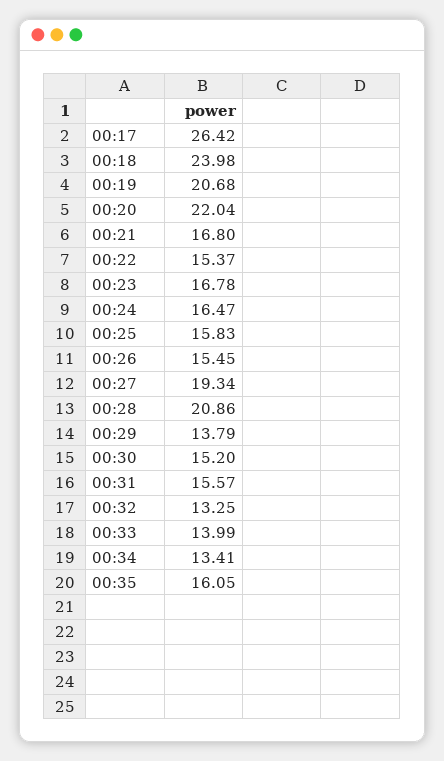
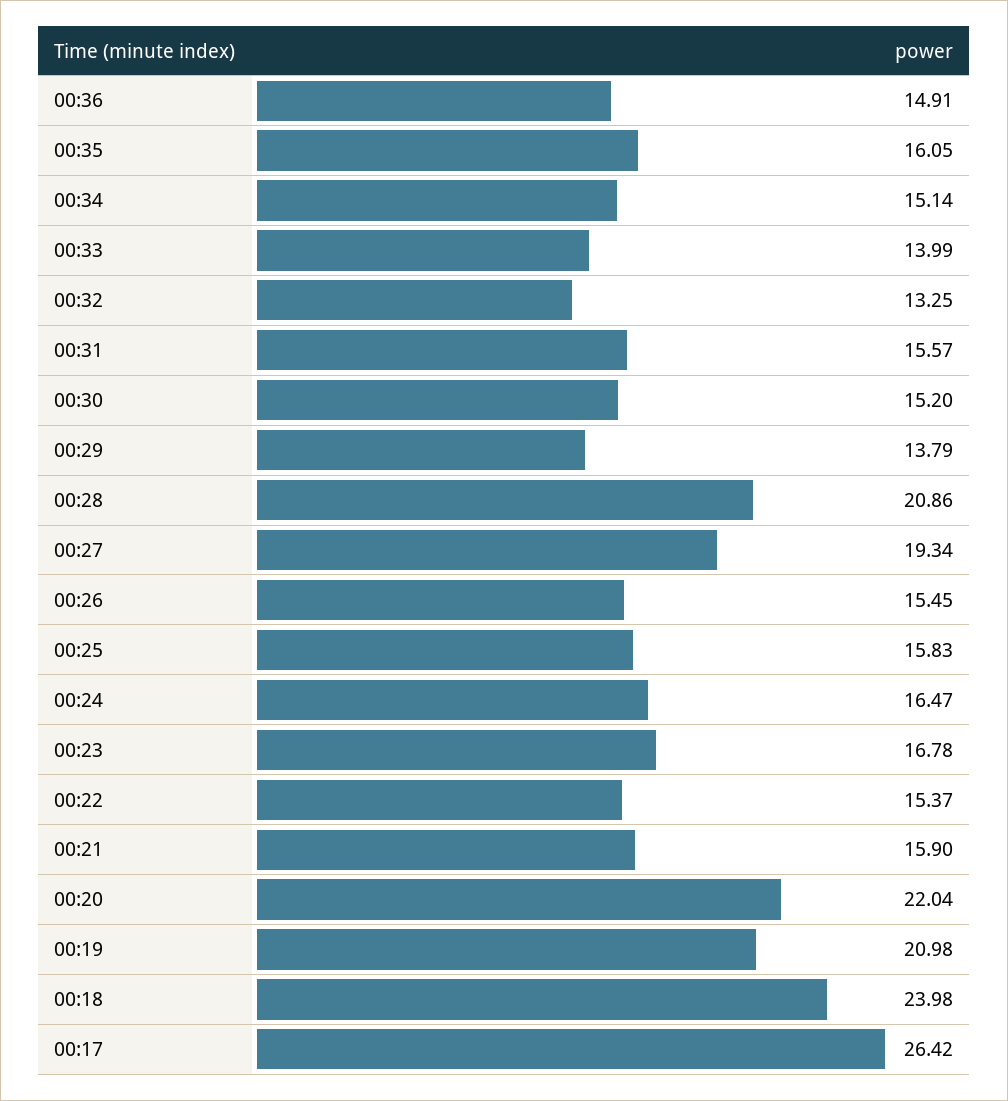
00:19: 20.68 -> 20.98
00:21: 16.8 -> 15.9
00:34: 13.41 -> 15.14
00:36: none -> 14.91

